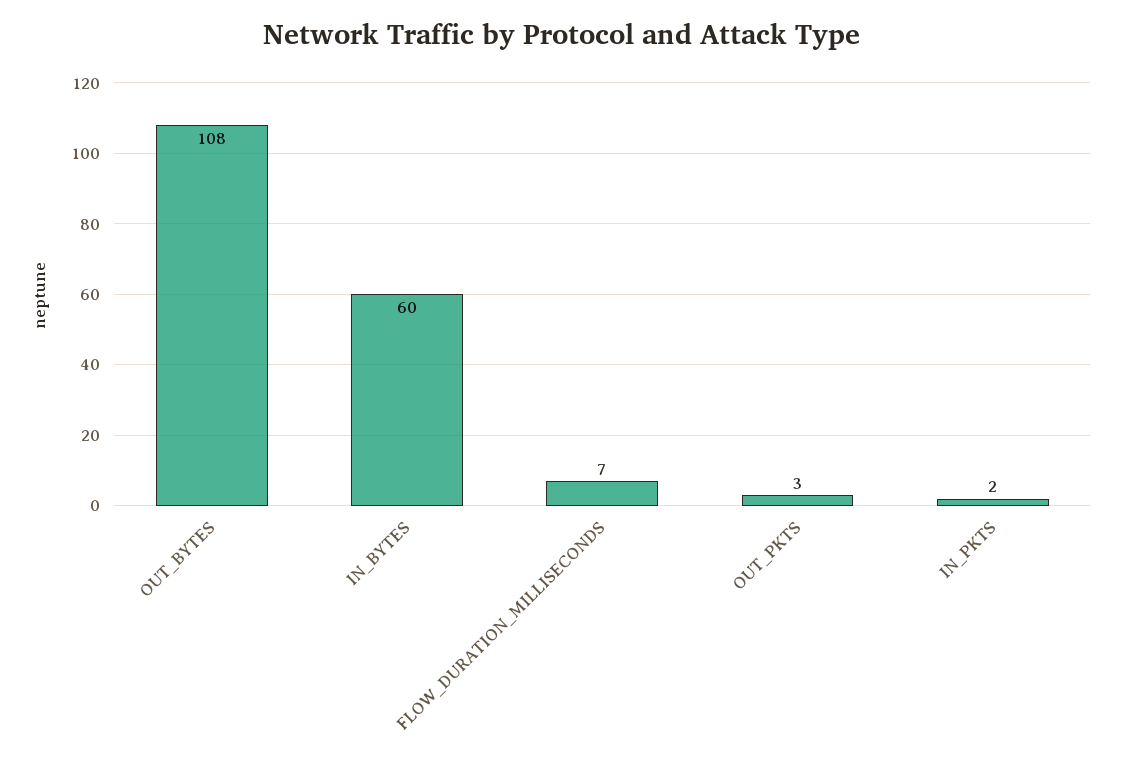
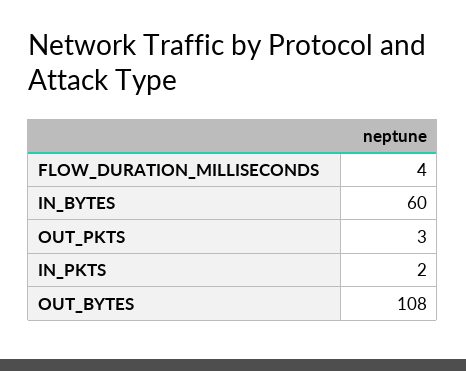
FLOW_DURATION_MILLISECONDS: 7 -> 4

